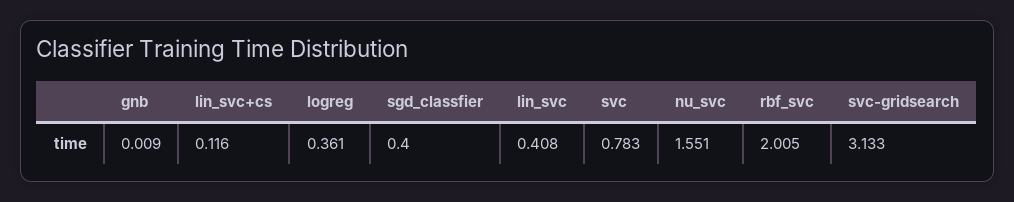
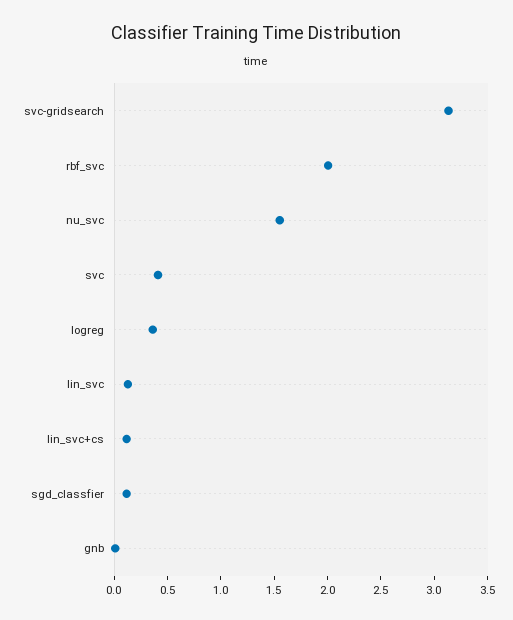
sgd_classfier: 0.4 -> 0.1
lin_svc: 0.408 -> 0.1
svc: 0.783 -> 0.4

